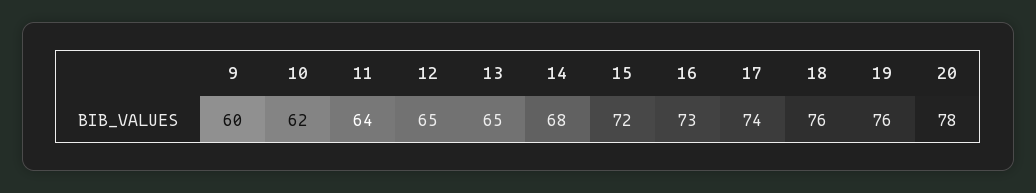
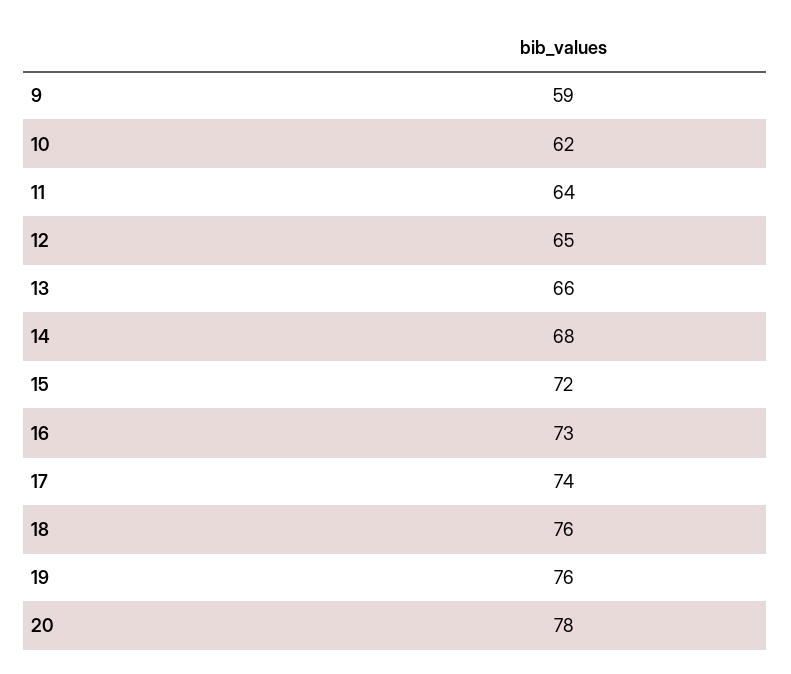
9: 60 -> 59
13: 65 -> 66

